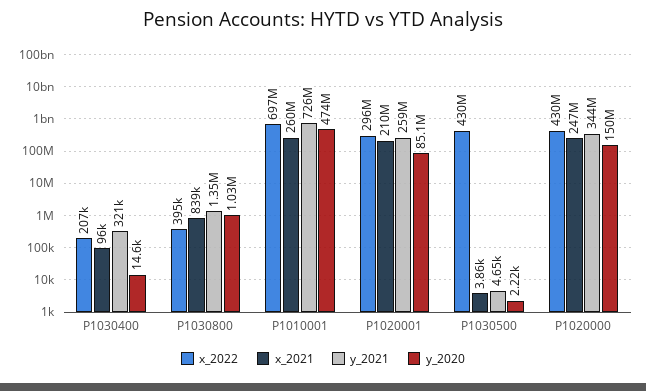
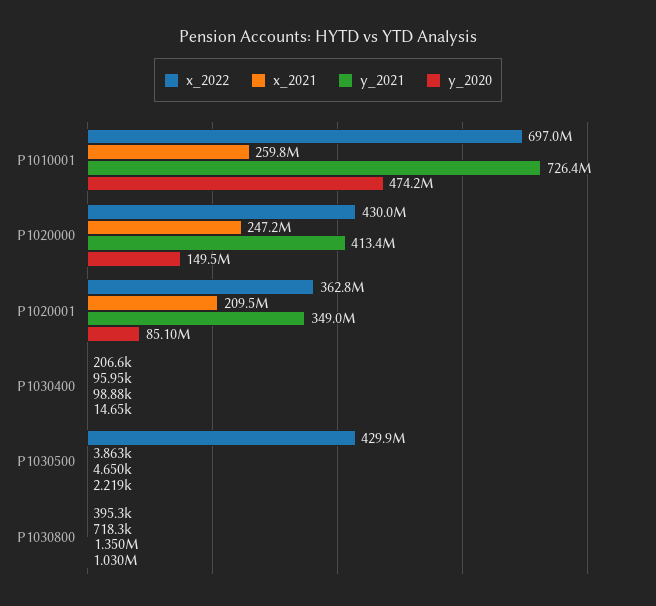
y_2021, P1030400: 321000 -> 98880
x_2021, P1030800: 839000 -> 718300
x_2022, P1020001: 296000000 -> 362800000
y_2021, P1020001: 259000000 -> 349000000
y_2021, P1020000: 344000000 -> 413400000

